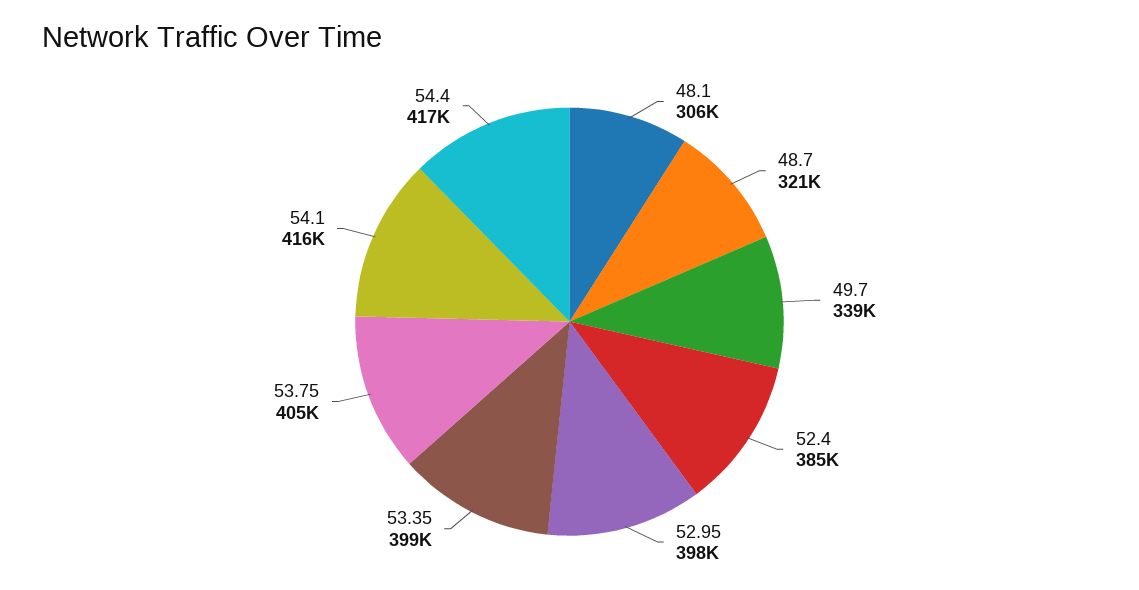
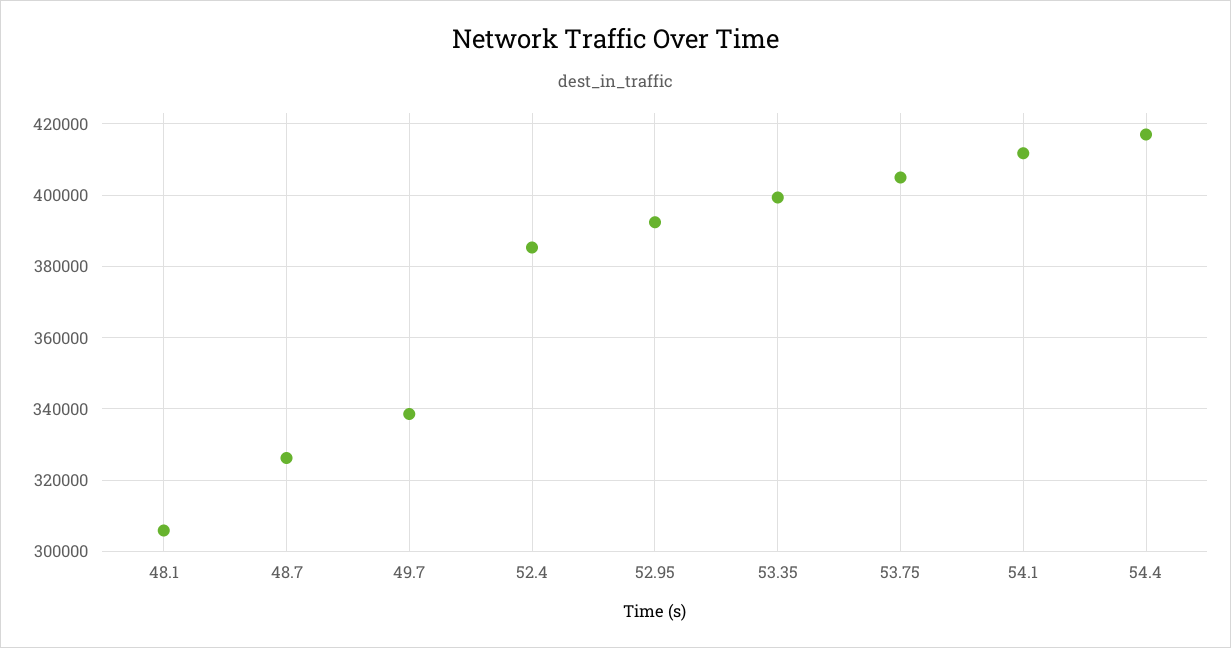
48.7: 321000 -> 326000
52.95: 398000 -> 392000
54.1: 416000 -> 412000

